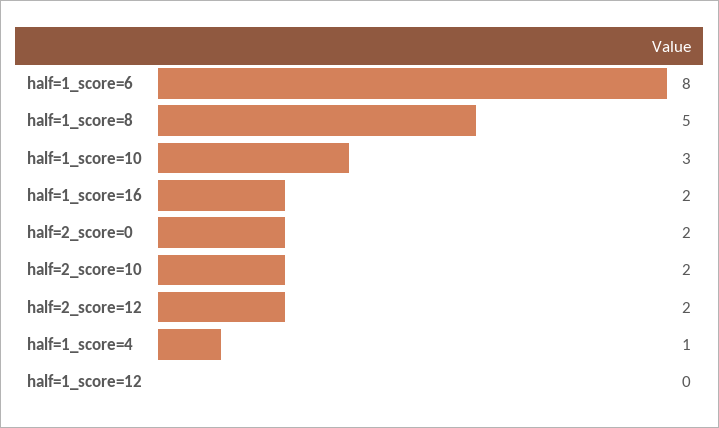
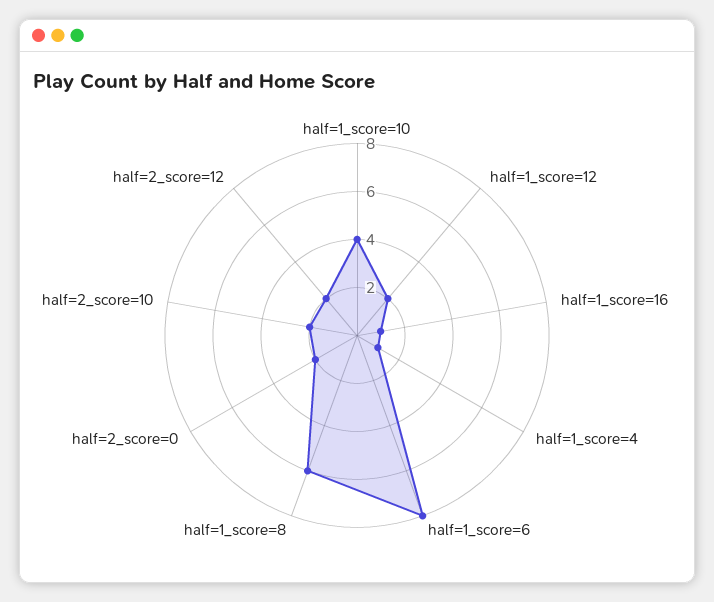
half=1_score=8: 5 -> 6
half=1_score=10: 3 -> 4
half=1_score=16: 2 -> 1
half=1_score=12: 0 -> 2

